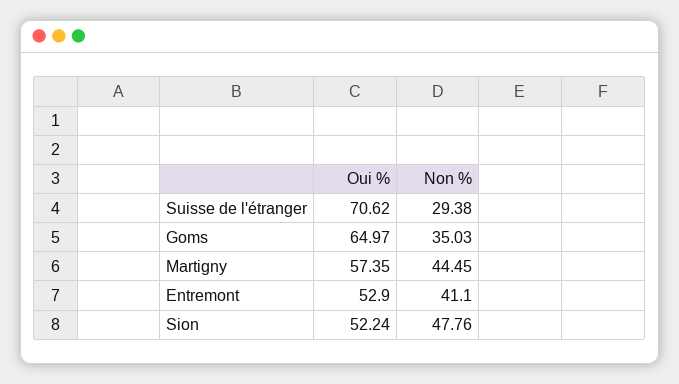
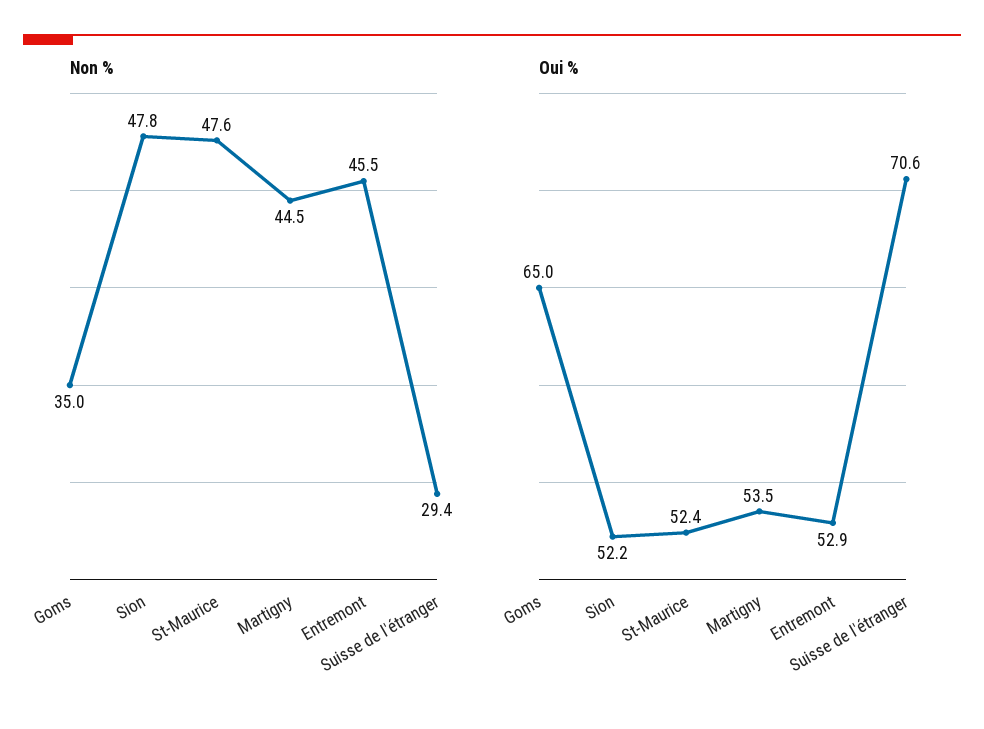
Oui %, Martigny: 57.35 -> 53.5
Non %, Entremont: 41.1 -> 45.5
Non %, St-Maurice: none -> 47.6
Oui %, St-Maurice: none -> 52.4

